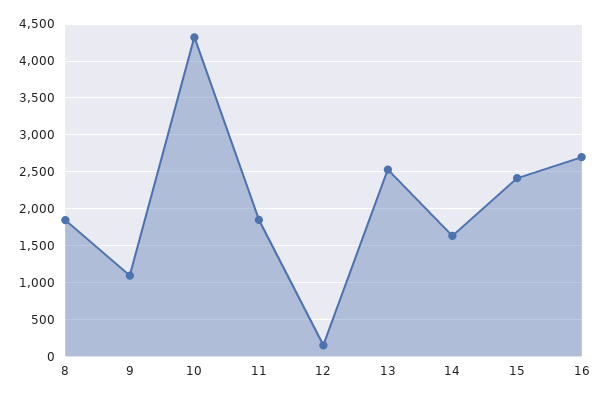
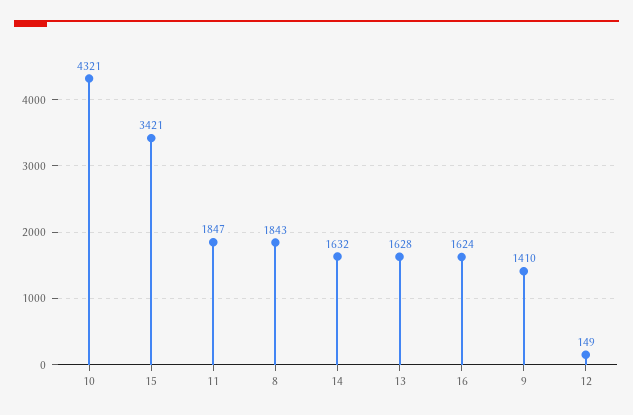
9: 1100 -> 1410
13: 2500 -> 1628
15: 2400 -> 3421
16: 2700 -> 1624

